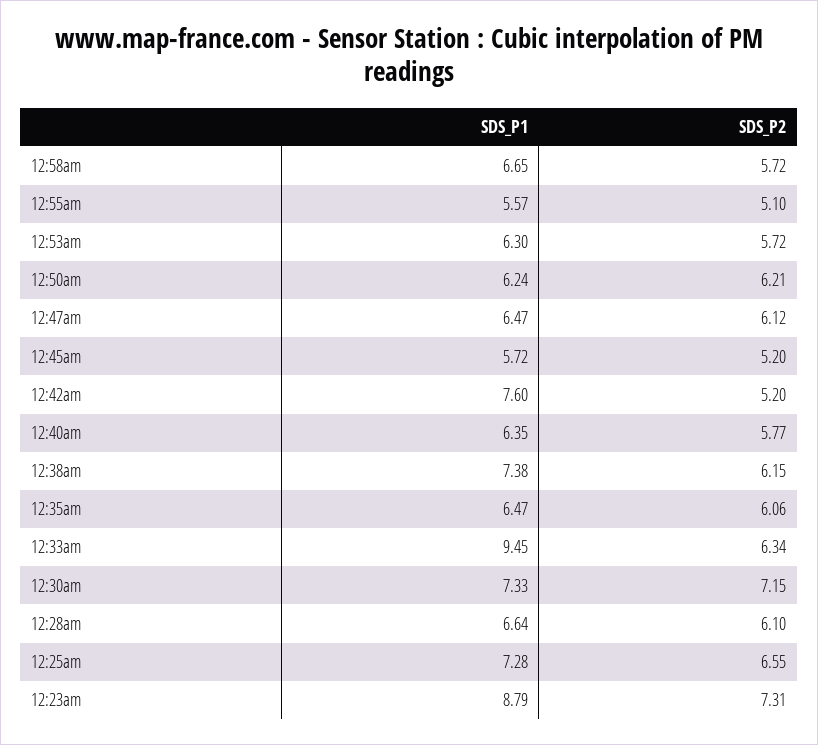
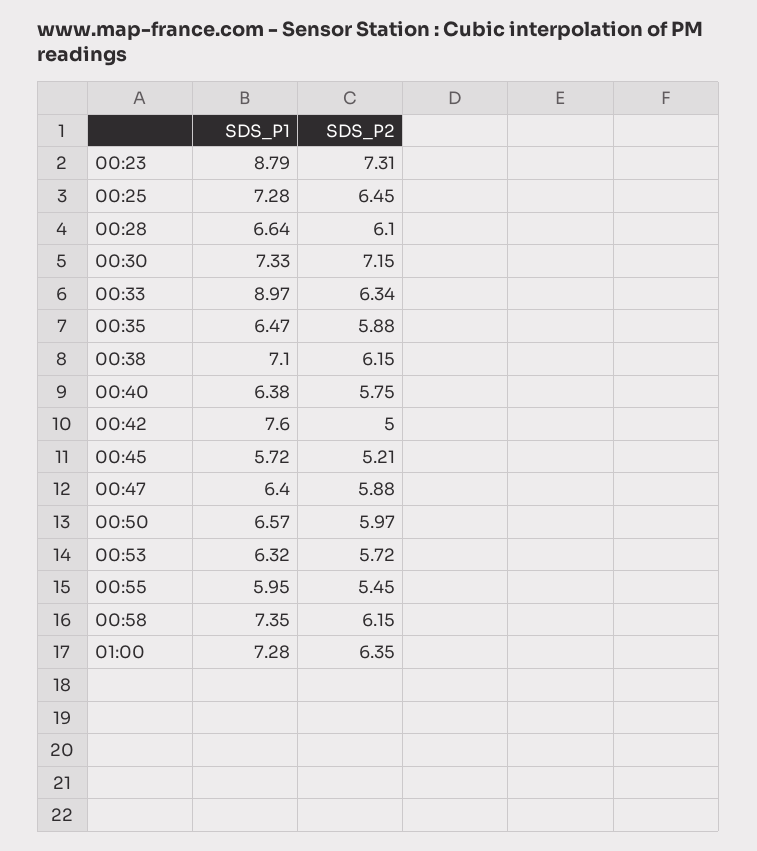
SDS_P1, 12:58am: 6.65 -> 7.35
SDS_P2, 12:58am: 5.72 -> 6.15
SDS_P1, 12:55am: 5.57 -> 5.95
SDS_P2, 12:55am: 5.1 -> 5.45
SDS_P1, 12:53am: 6.3 -> 6.32
SDS_P1, 12:50am: 6.24 -> 6.57
SDS_P2, 12:50am: 6.21 -> 5.97
SDS_P1, 12:47am: 6.47 -> 6.4
SDS_P2, 12:47am: 6.12 -> 5.88
SDS_P2, 12:45am: 5.2 -> 5.21
SDS_P2, 12:42am: 5.2 -> 5
SDS_P1, 12:40am: 6.35 -> 6.38
SDS_P2, 12:40am: 5.77 -> 5.75
SDS_P1, 12:38am: 7.38 -> 7.1
SDS_P2, 12:35am: 6.06 -> 5.88
SDS_P1, 12:33am: 9.45 -> 8.97
SDS_P2, 12:25am: 6.55 -> 6.45
SDS_P1, 01:00: none -> 7.28
SDS_P2, 01:00: none -> 6.35

